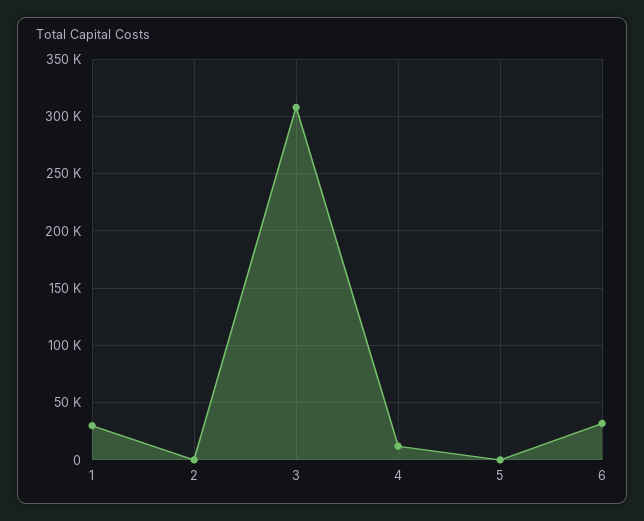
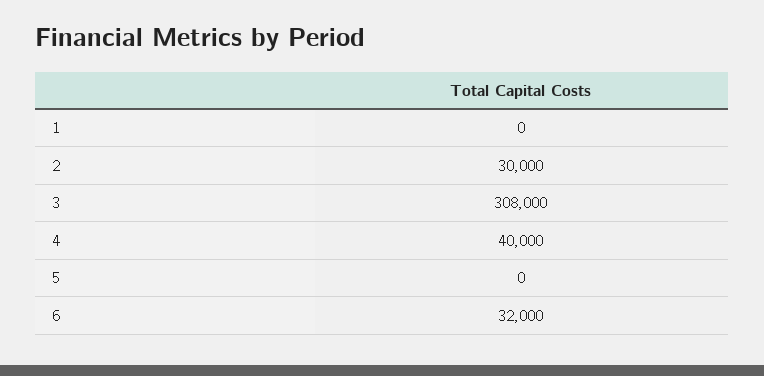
1: 30000 -> 0
2: 0 -> 30000
4: 10000 -> 40000

